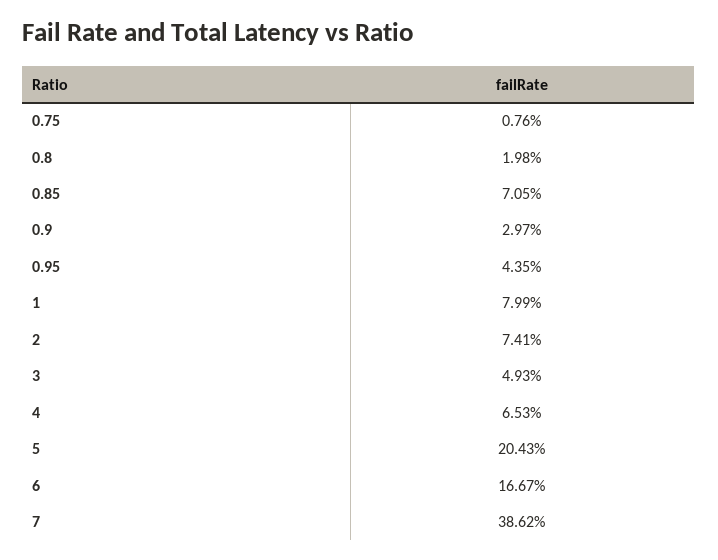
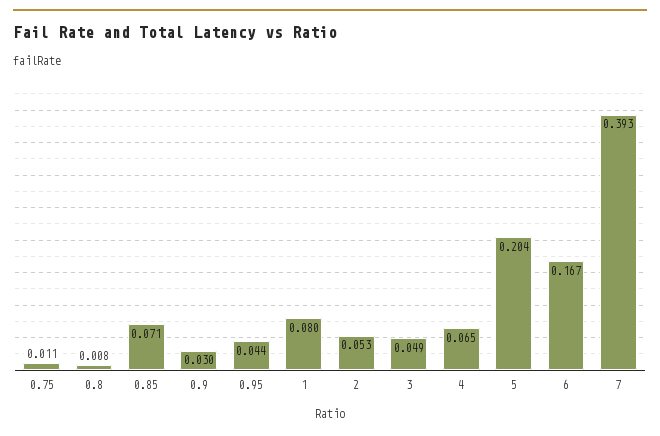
0.75: 0.0076 -> 0.011
0.8: 0.0198 -> 0.008
2: 0.0741 -> 0.053
7: 0.3862 -> 0.393

